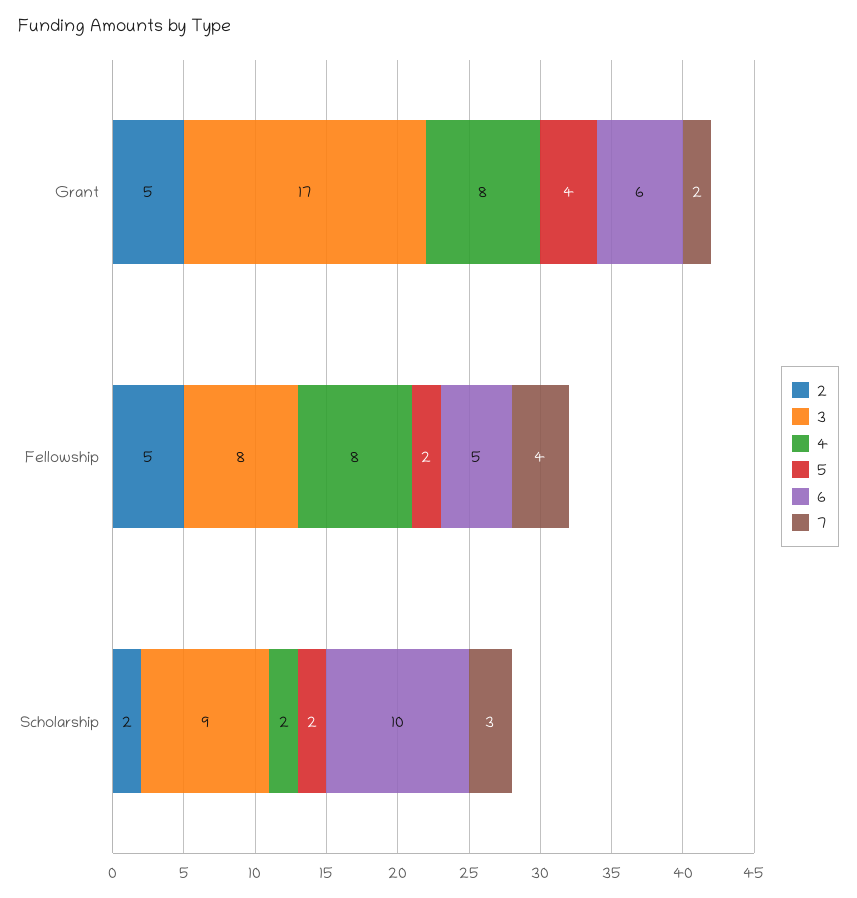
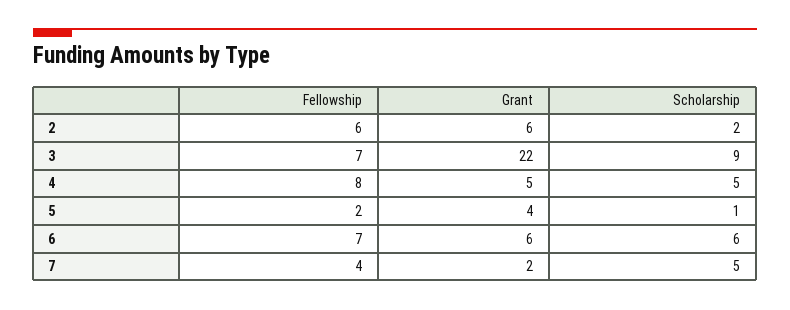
2, Grant: 5 -> 6
3, Grant: 17 -> 22
4, Grant: 8 -> 5
2, Fellowship: 5 -> 6
3, Fellowship: 8 -> 7
6, Fellowship: 5 -> 7
4, Scholarship: 2 -> 5
5, Scholarship: 2 -> 1
6, Scholarship: 10 -> 6
7, Scholarship: 3 -> 5

